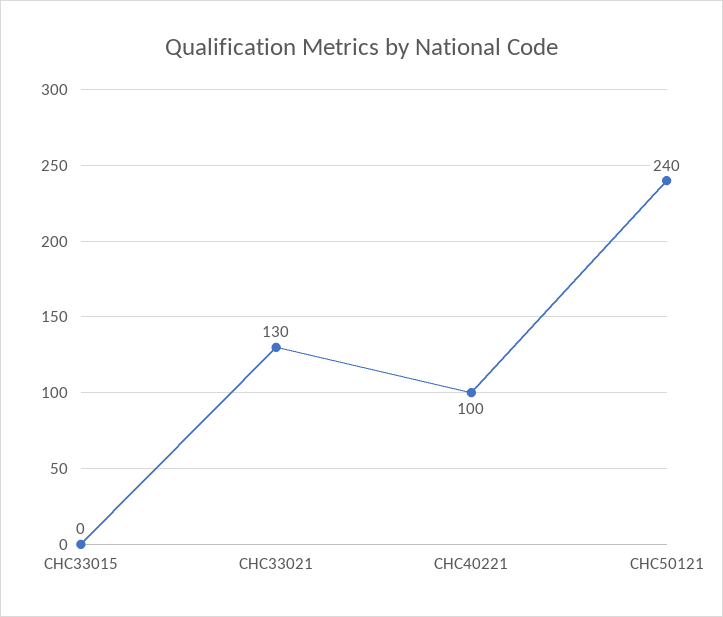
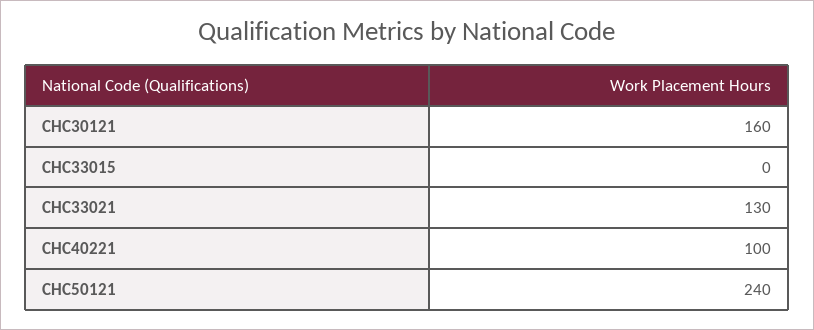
CHC30121: none -> 160

